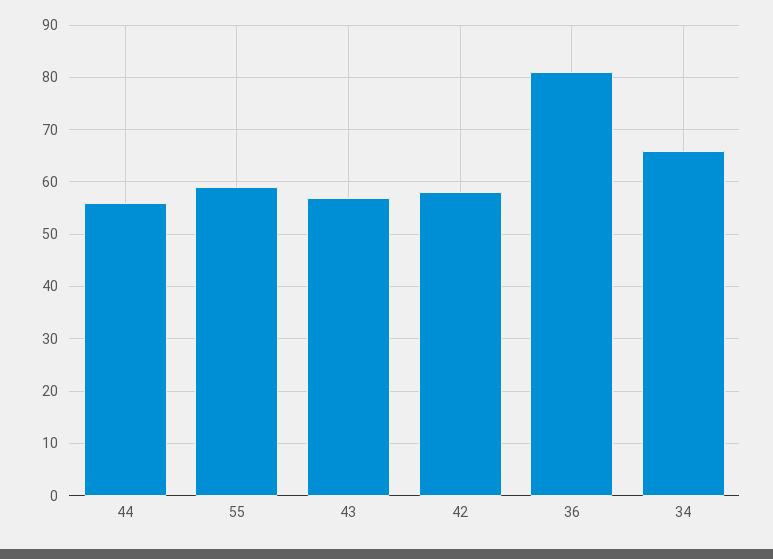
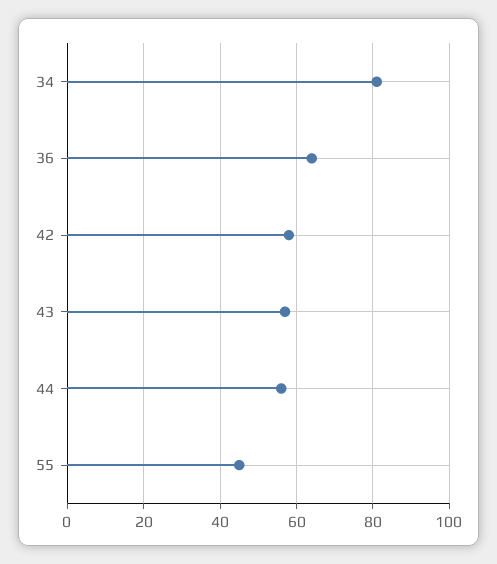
55: 60 -> 45
36: 80 -> 65
34: 65 -> 80

